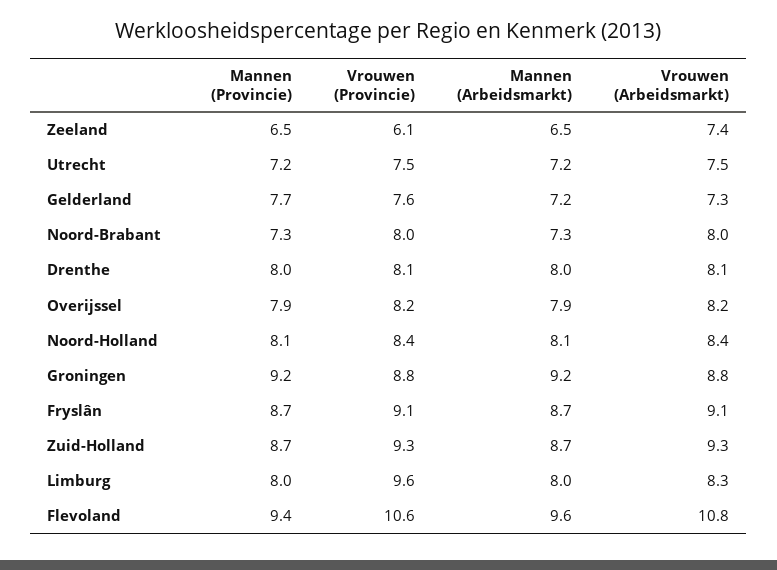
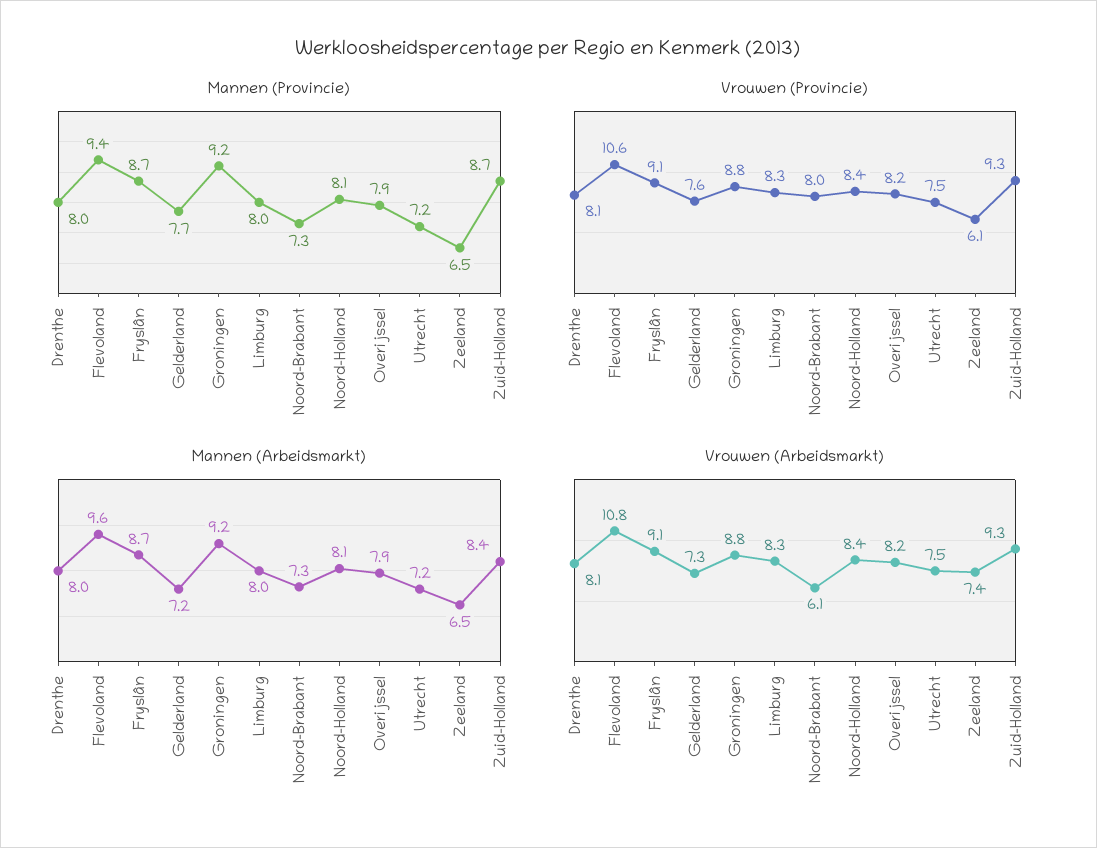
Vrouwen (Arbeidsmarkt), Noord-Brabant: 8 -> 6.1
Mannen (Arbeidsmarkt), Zuid-Holland: 8.7 -> 8.4
Vrouwen (Provincie), Limburg: 9.6 -> 8.3

